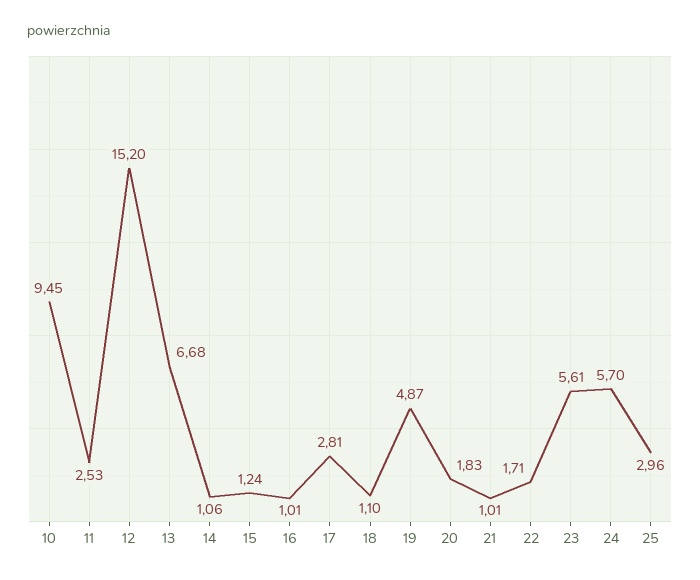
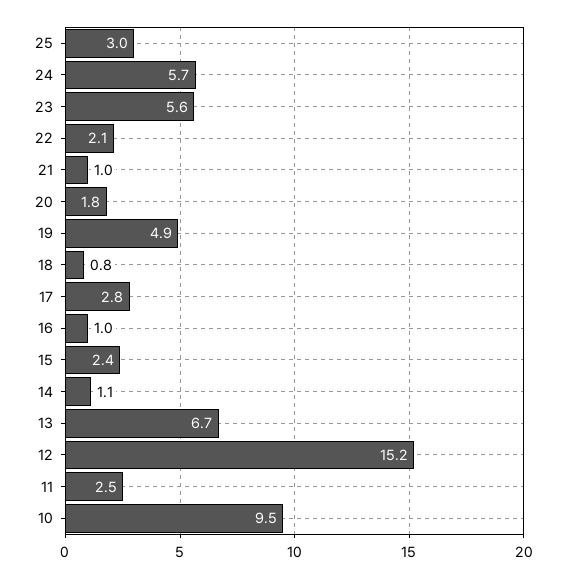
15: 1.24 -> 2.4
18: 1.1 -> 0.8
22: 1.71 -> 2.1

